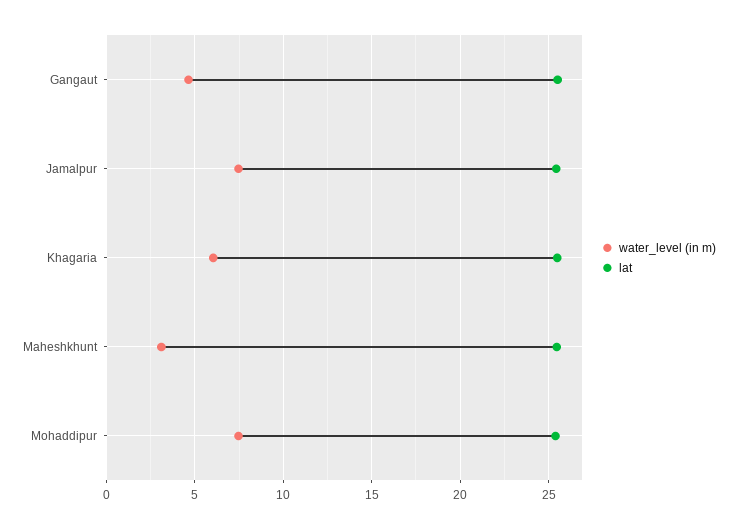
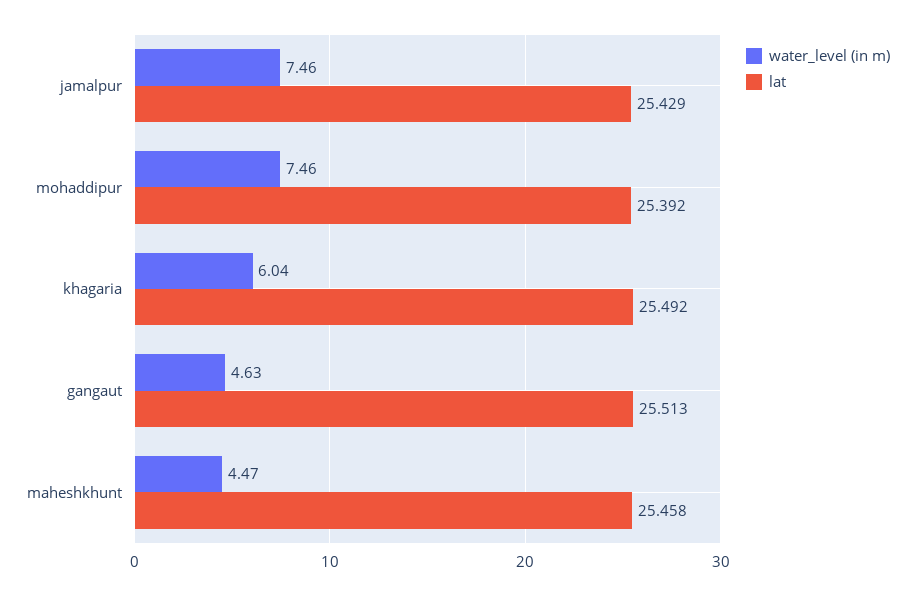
water_level (in m), Maheshkhunt: 3 -> 4.47

